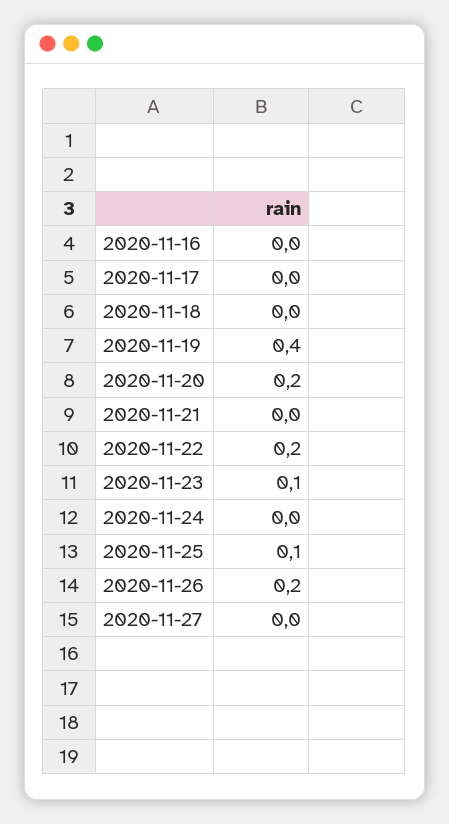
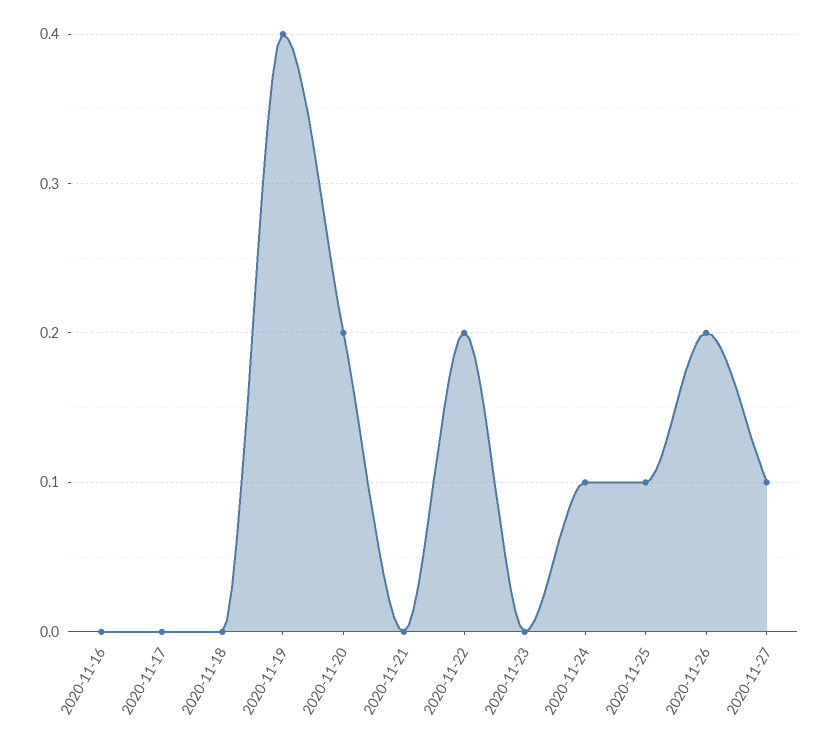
2020-11-23: 0.1 -> 0
2020-11-24: 0 -> 0.1
2020-11-27: 0 -> 0.1

